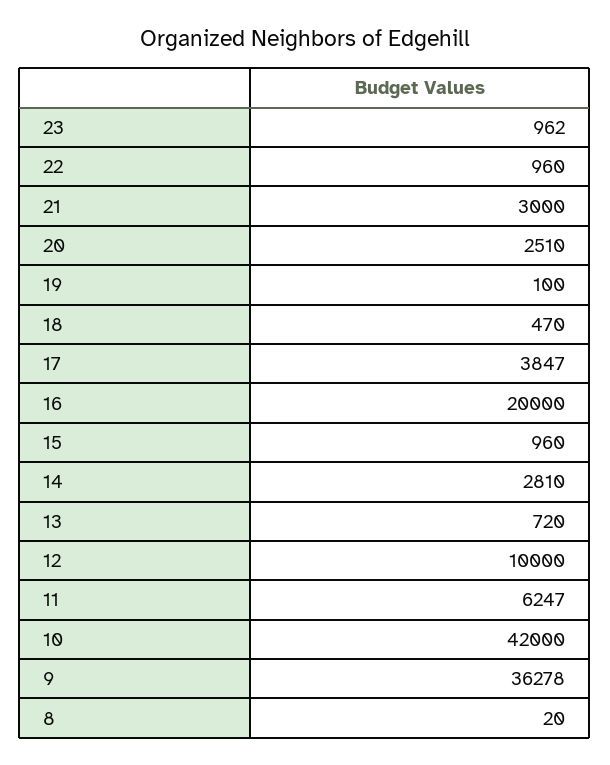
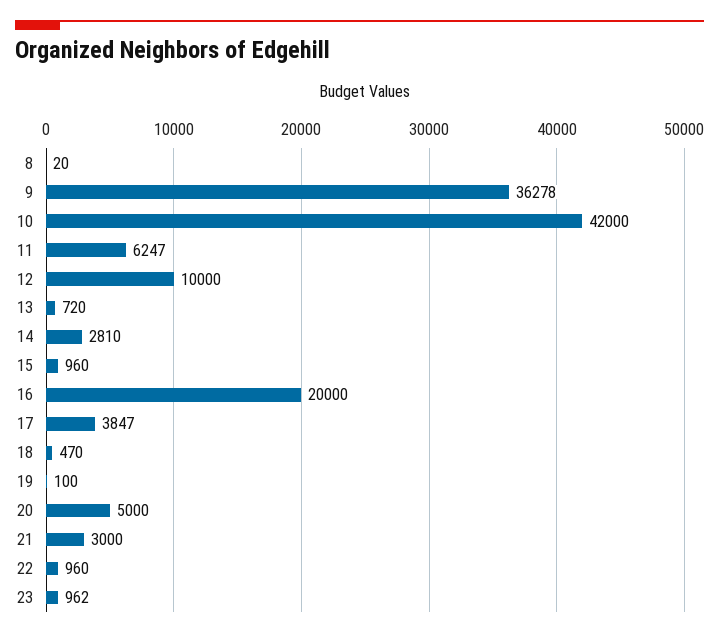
20: 2510 -> 5000

